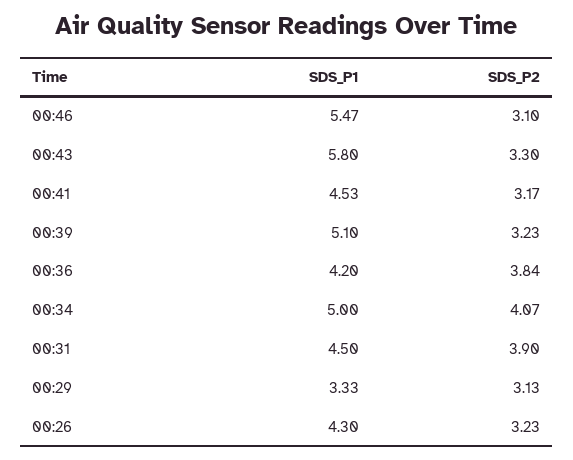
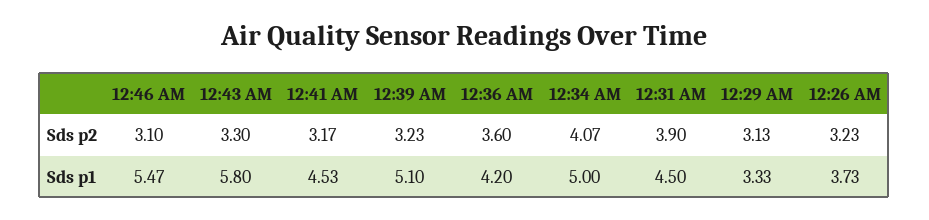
SDS_P2, 00:36: 3.84 -> 3.6
SDS_P1, 00:26: 4.3 -> 3.73

